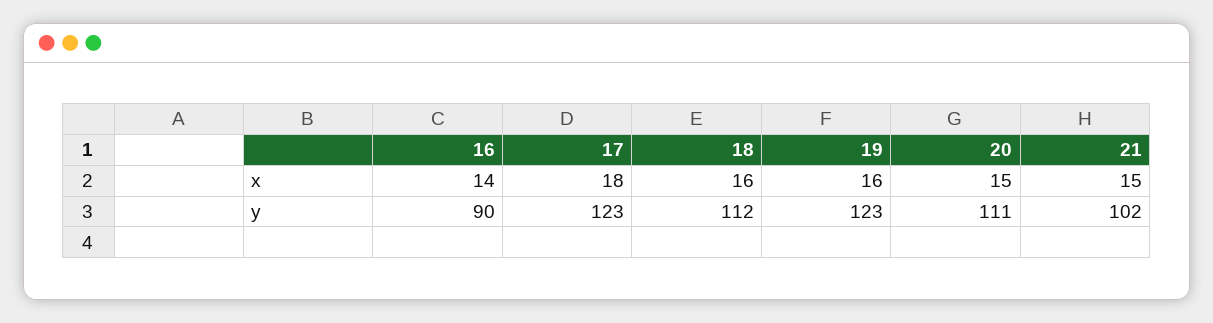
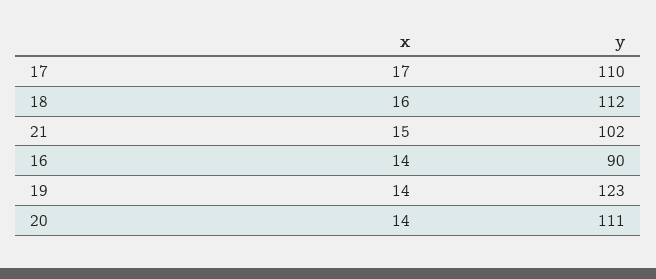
17, x: 18 -> 17
19, x: 16 -> 14
20, x: 15 -> 14
17, y: 123 -> 110

